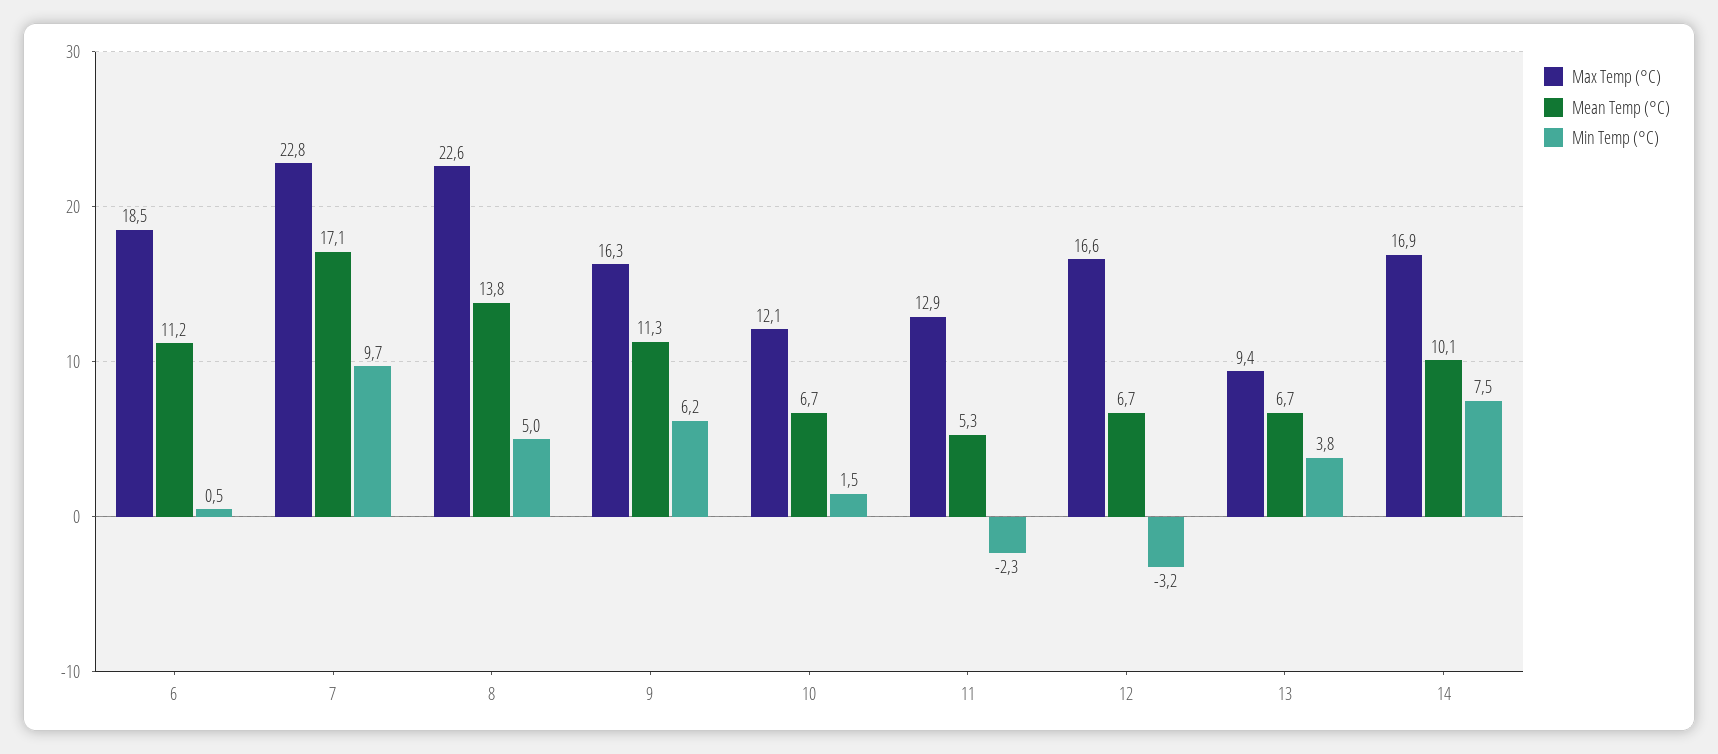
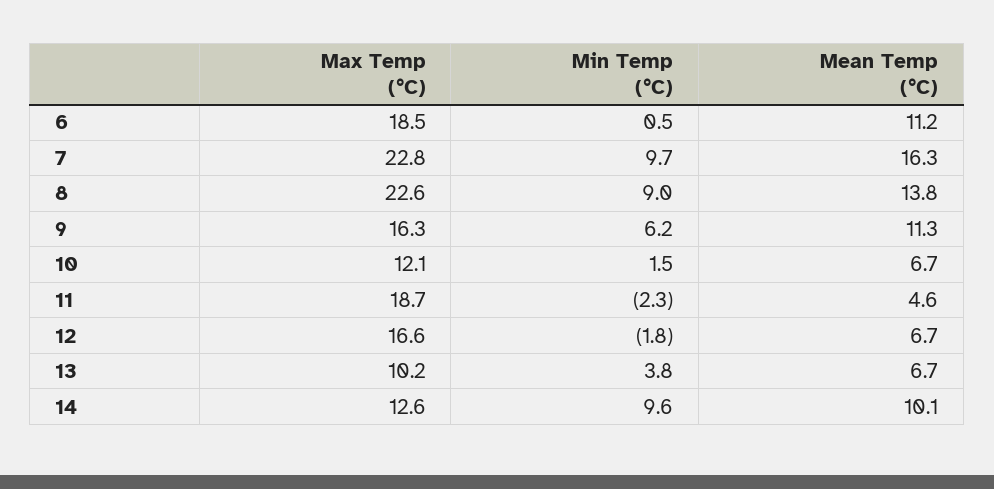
Mean Temp (°C), 7: 17.1 -> 16.3
Min Temp (°C), 8: 5 -> 9
Max Temp (°C), 11: 12.9 -> 18.7
Mean Temp (°C), 11: 5.3 -> 4.6
Min Temp (°C), 12: -3.2 -> -1.8
Max Temp (°C), 13: 9.4 -> 10.2
Max Temp (°C), 14: 16.9 -> 12.6
Min Temp (°C), 14: 7.5 -> 9.6

